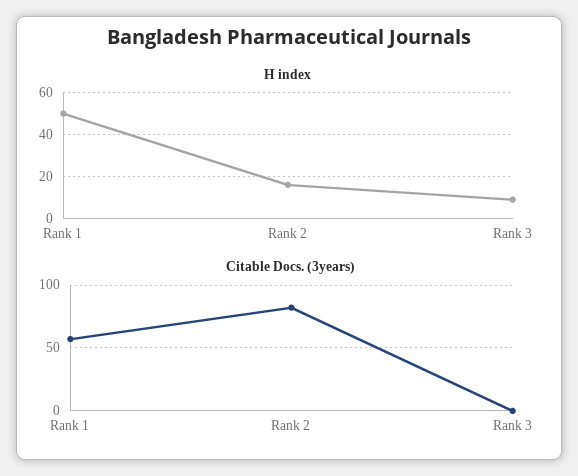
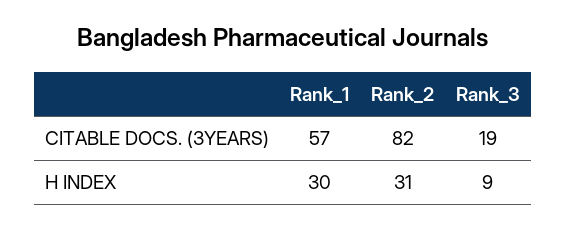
H index, Rank 1: 50 -> 30
H index, Rank 2: 15 -> 31
Citable Docs. (3years), Rank 3: 0 -> 19

